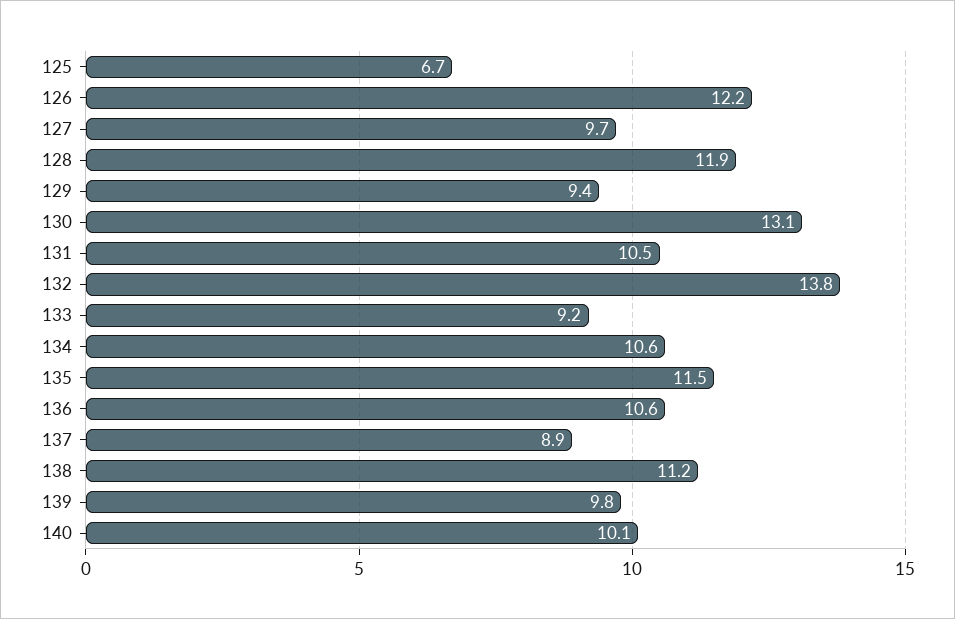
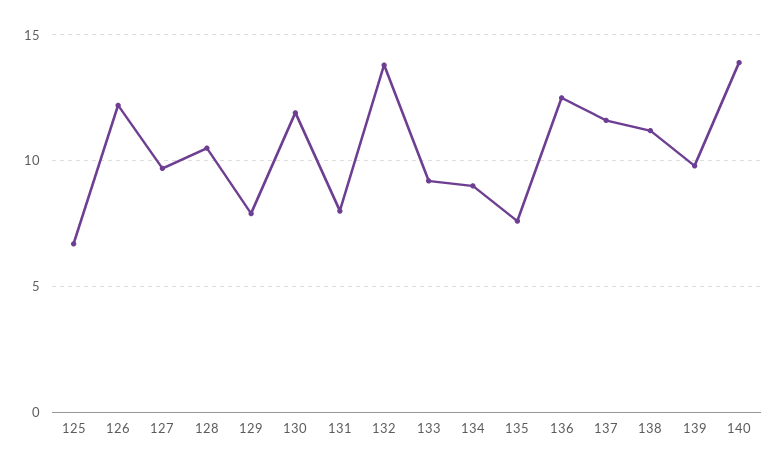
128: 11.9 -> 10.5
129: 9.4 -> 8
130: 13.1 -> 12
131: 10.5 -> 8
134: 10.6 -> 9
135: 11.5 -> 7.5
136: 10.6 -> 12.5
137: 8.9 -> 11.5
140: 10.1 -> 14

